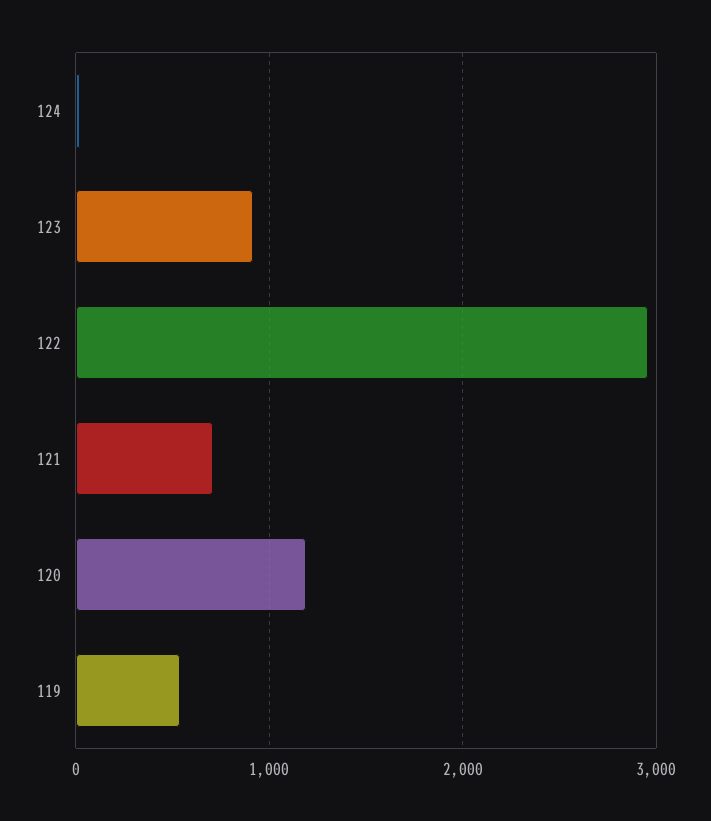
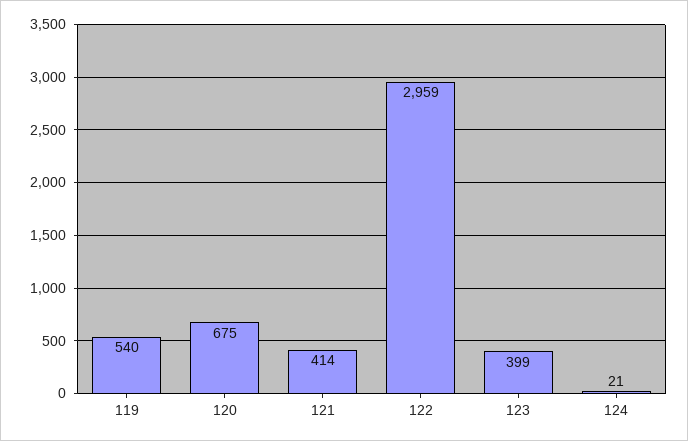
123: 900 -> 399
121: 700 -> 414
120: 1200 -> 675

